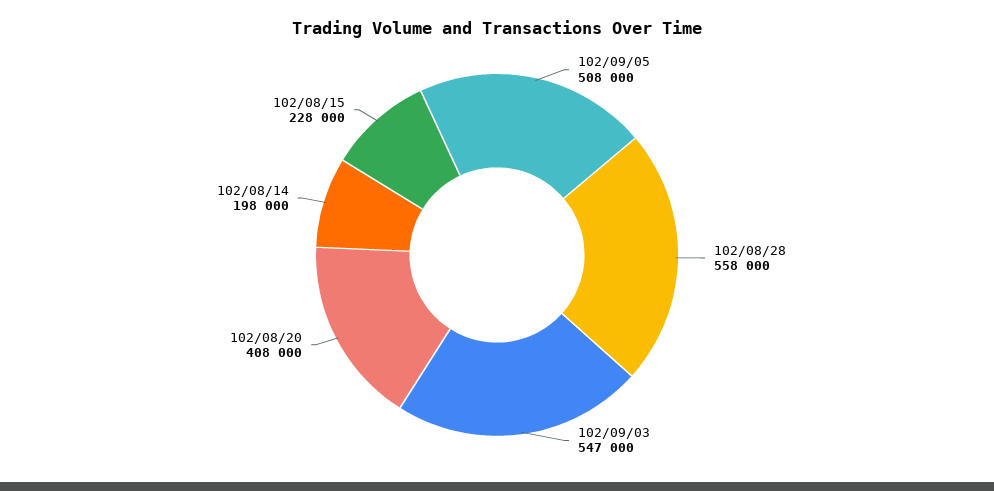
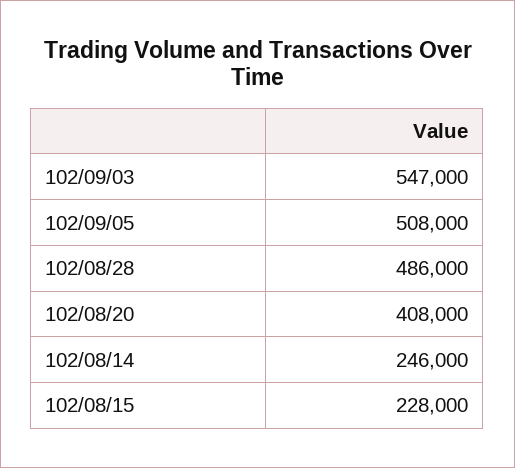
102/08/28: 558000 -> 486000
102/08/14: 198000 -> 246000

